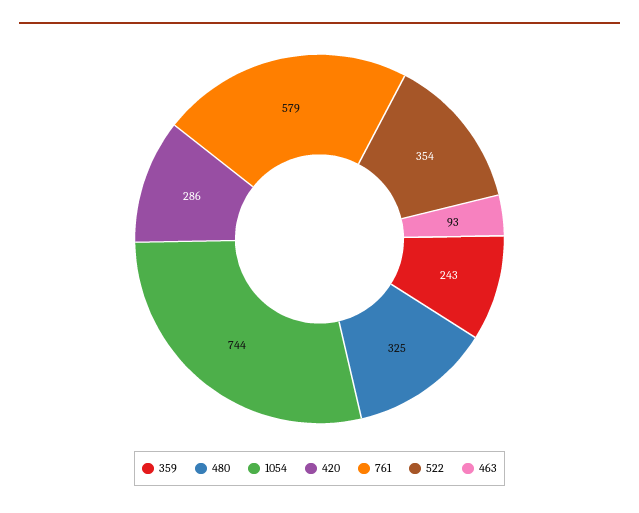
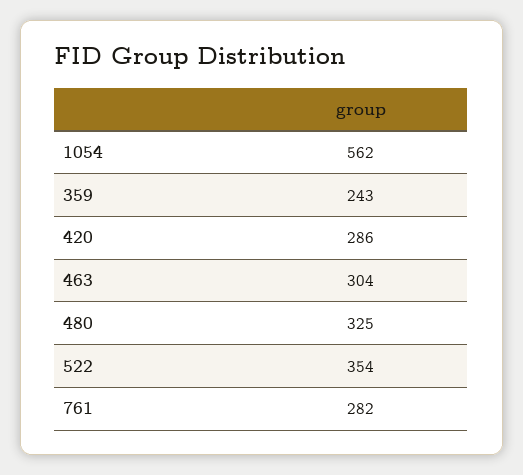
1054: 744 -> 562
761: 579 -> 282
463: 93 -> 304

